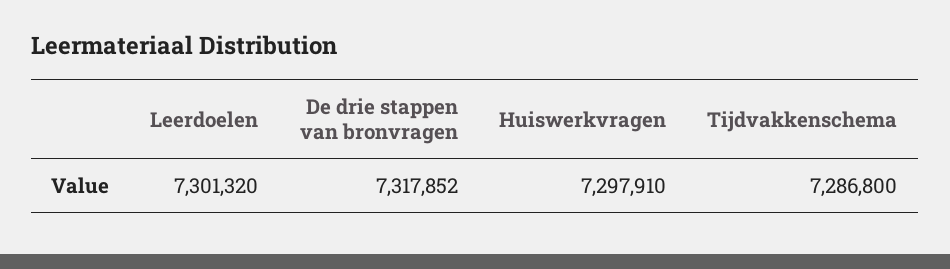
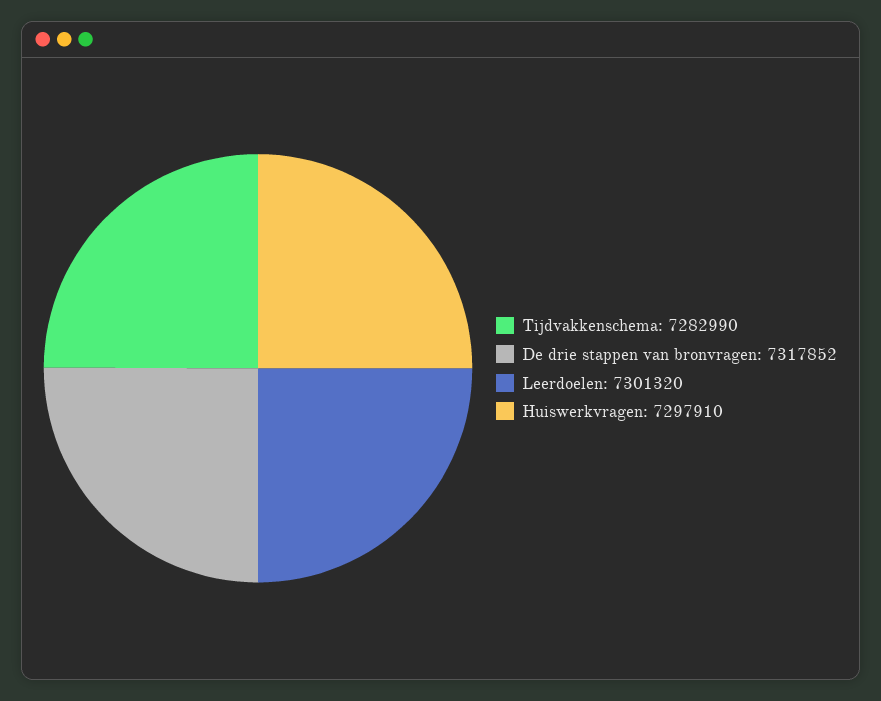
Tijdvakkenschema: 7286800 -> 7282990

